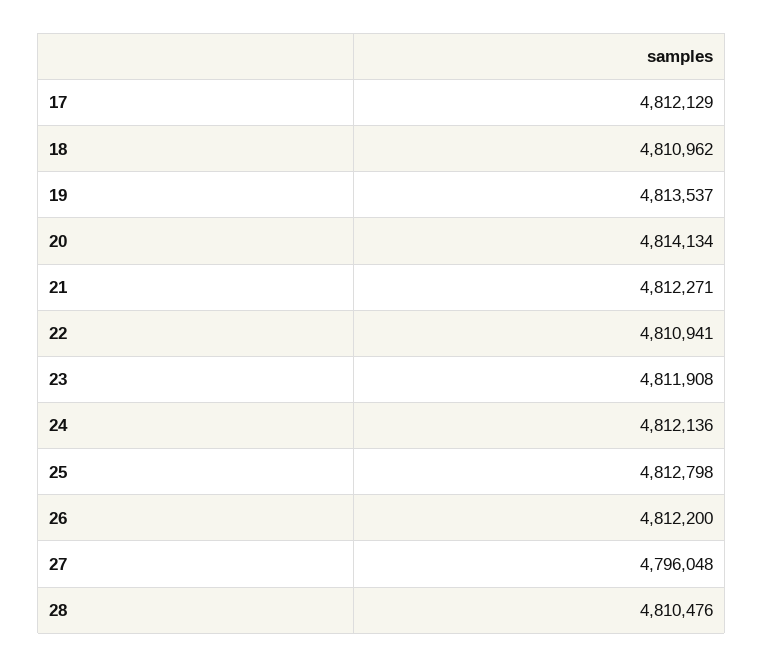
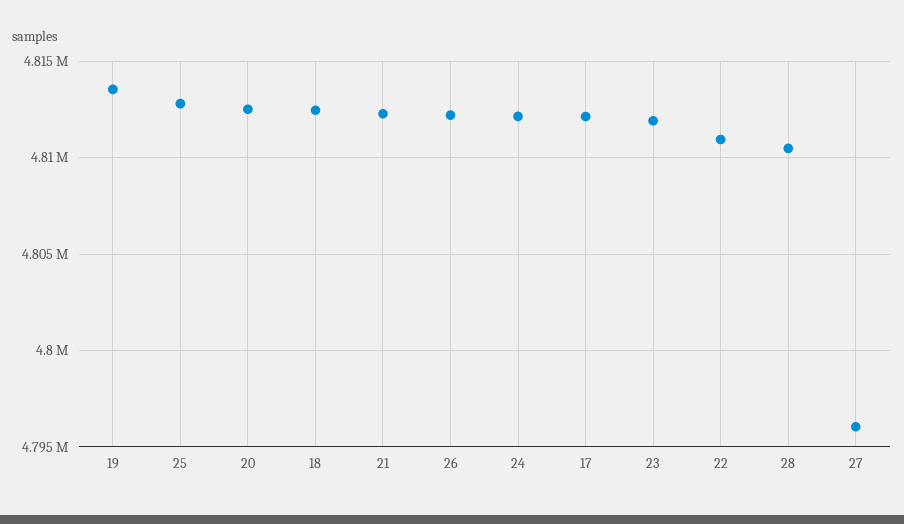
18: 4810962 -> 4812500
20: 4814134 -> 4812500

